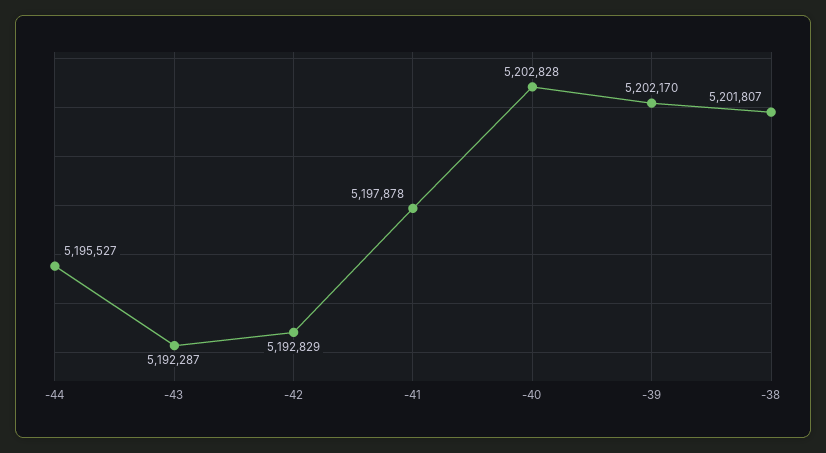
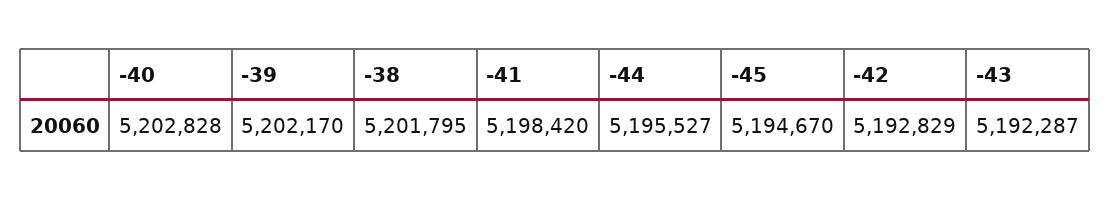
-41: 5197878 -> 5198420
-38: 5201807 -> 5201795
-45: none -> 5194670

